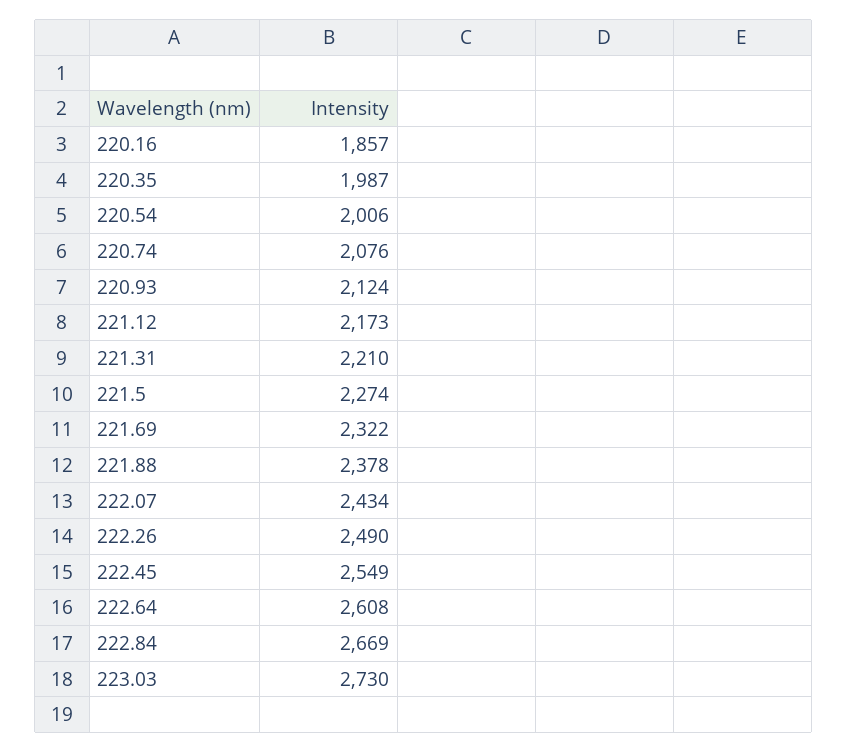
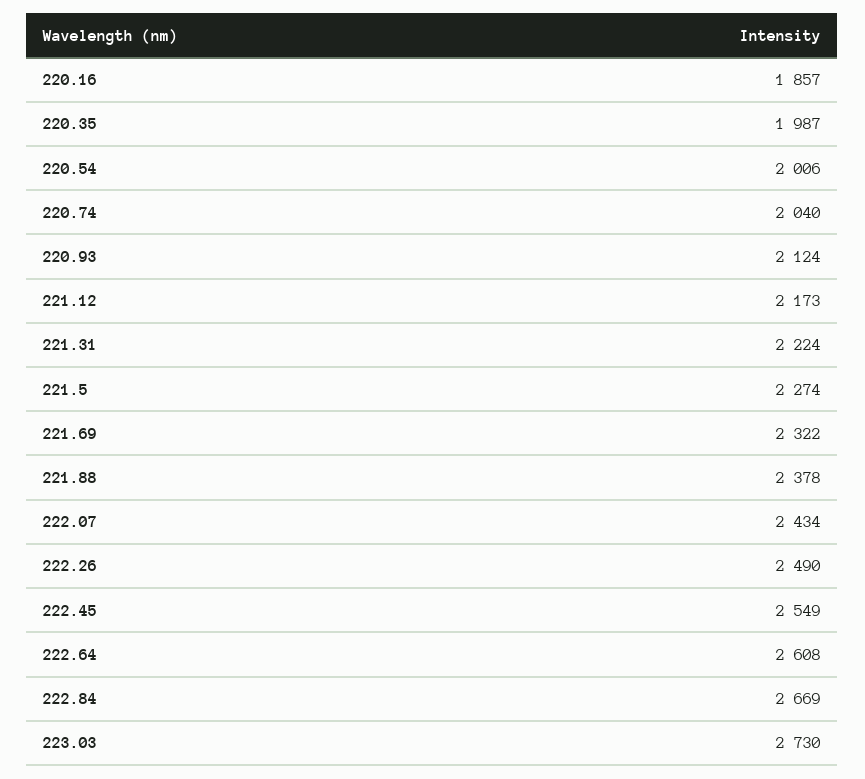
220.74: 2076 -> 2040
221.31: 2210 -> 2224

